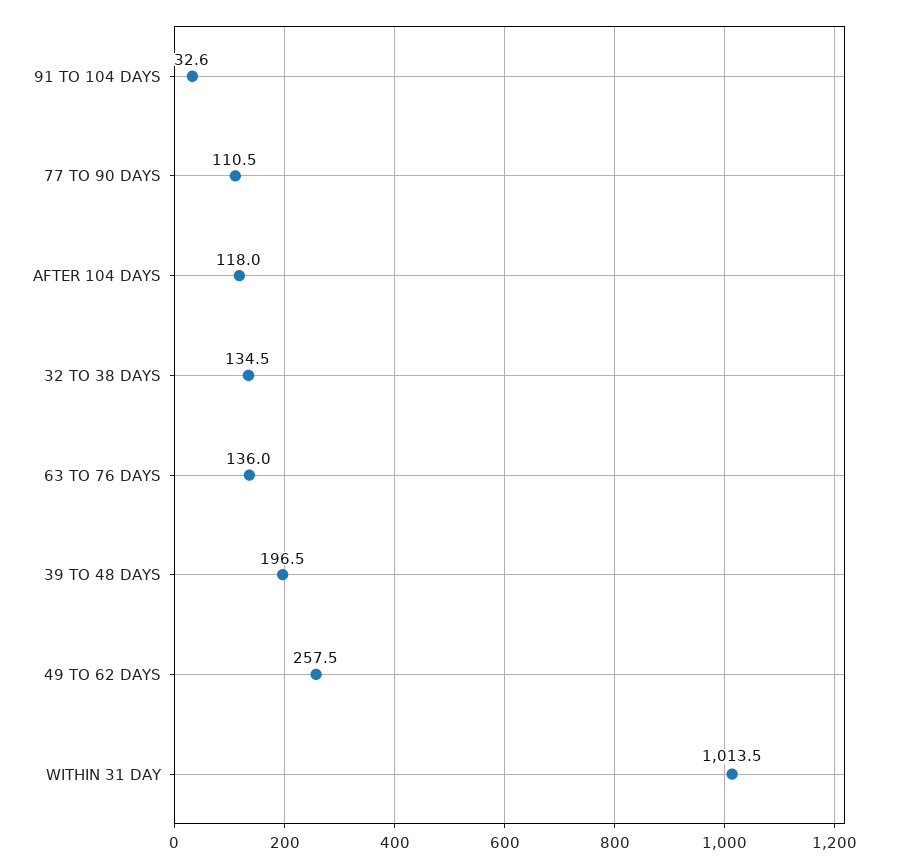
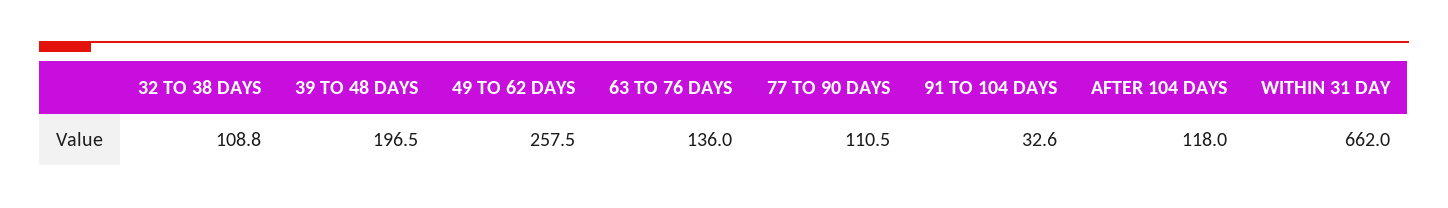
32 TO 38 DAYS: 134.5 -> 108.8
WITHIN 31 DAY: 1013.5 -> 662

